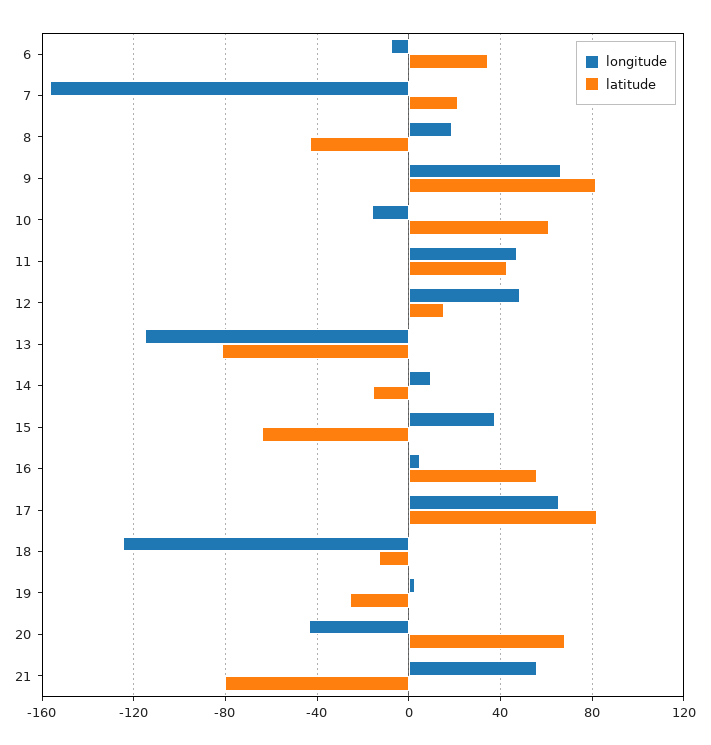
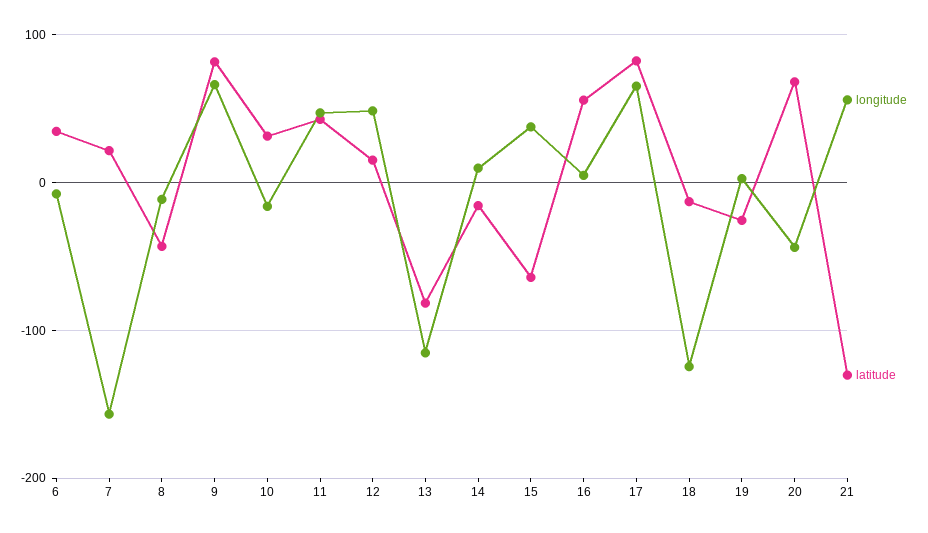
longitude, 8: 20 -> -10
latitude, 10: 60 -> 30
latitude, 21: -80 -> -130

